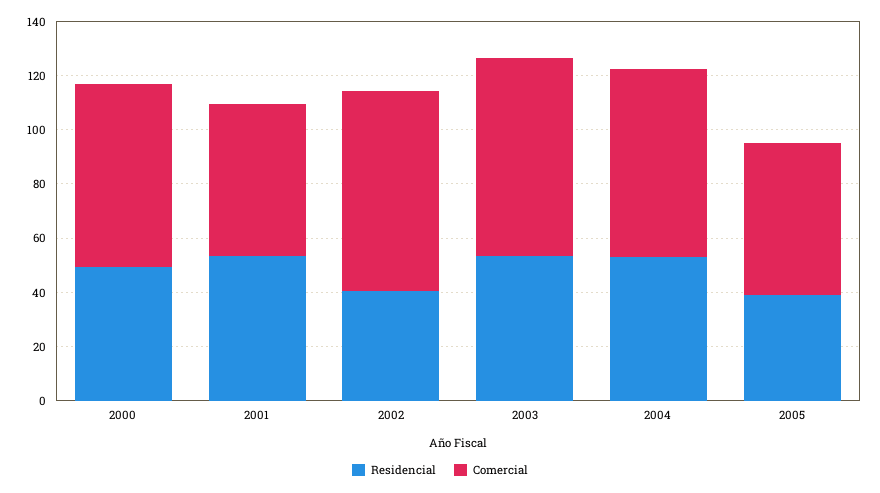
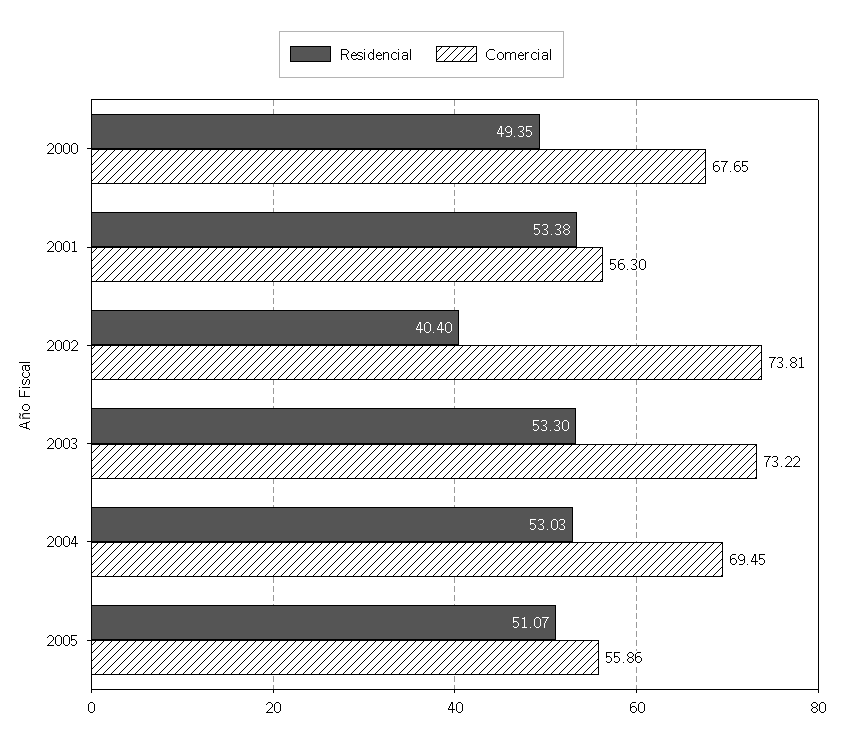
Residencial, 2005: 40 -> 51.07

